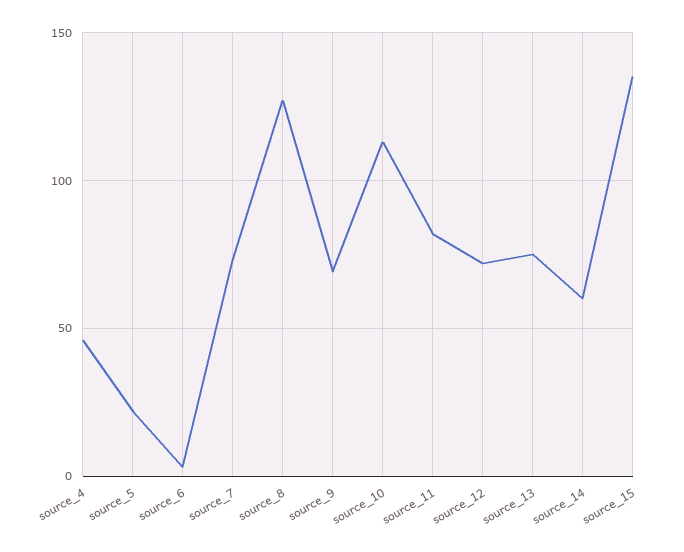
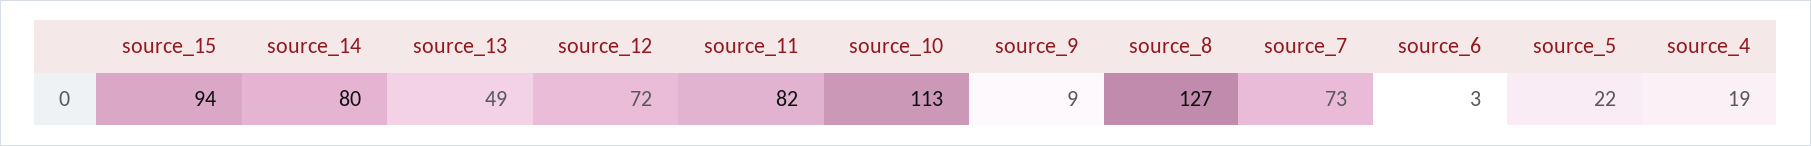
source_4: 45 -> 19
source_9: 70 -> 9
source_13: 75 -> 49
source_14: 60 -> 80
source_15: 135 -> 94

